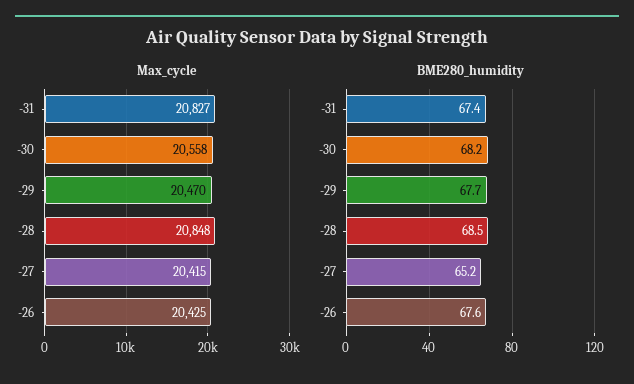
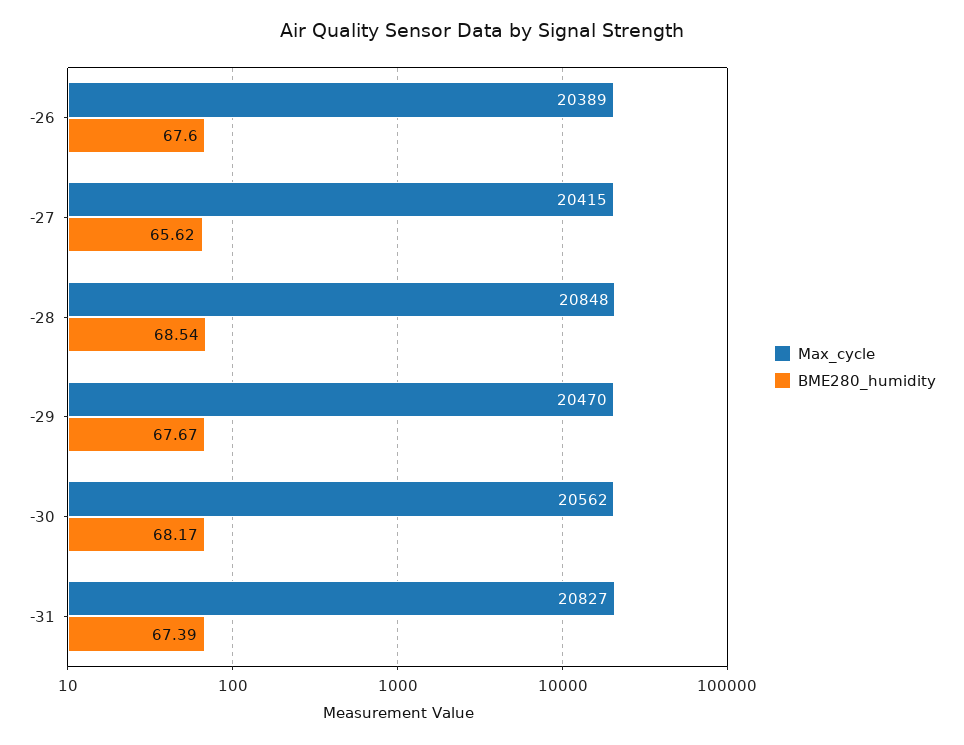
Max_cycle, -30: 20558 -> 20562
Max_cycle, -26: 20425 -> 20389
BME280_humidity, -27: 65.2 -> 65.62

